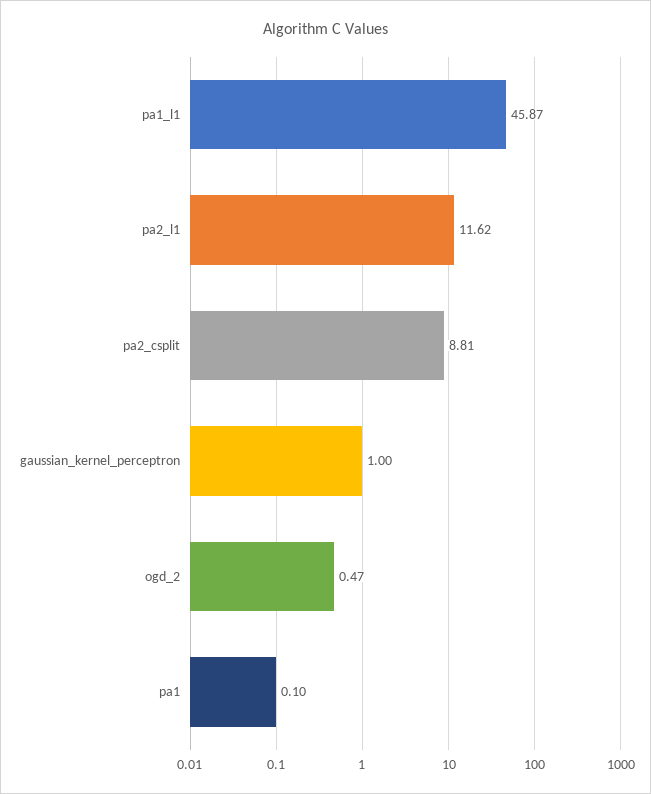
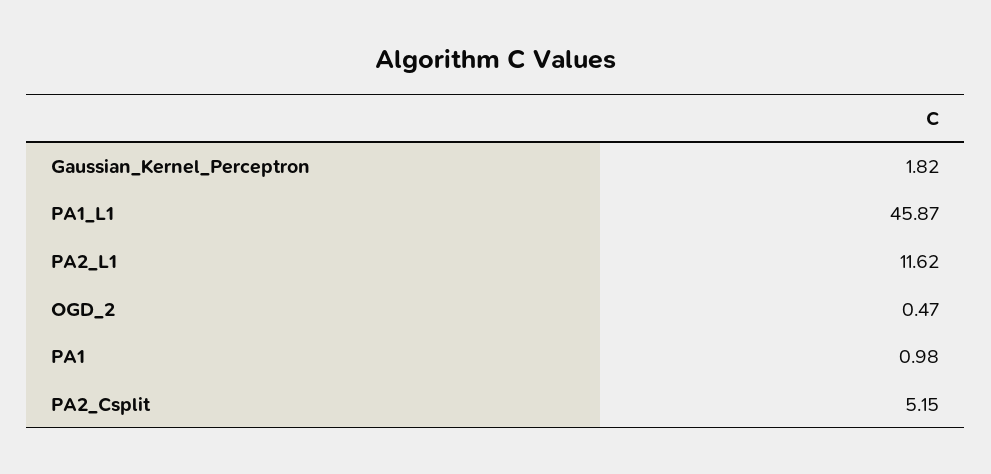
pa2_csplit: 8.81 -> 5.15
gaussian_kernel_perceptron: 1 -> 1.82
pa1: 0.1 -> 0.98

